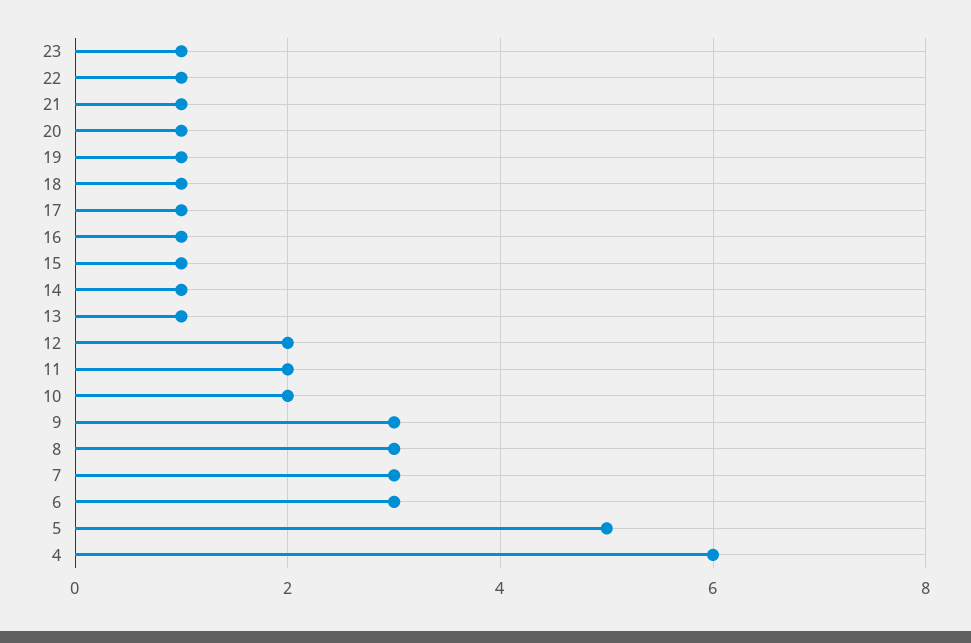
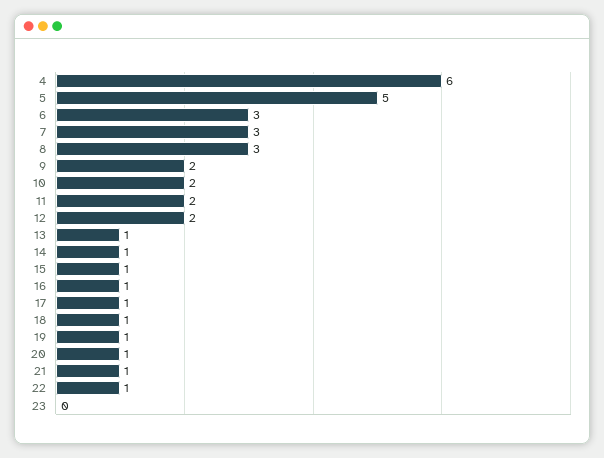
23: 1 -> 0
9: 3 -> 2

